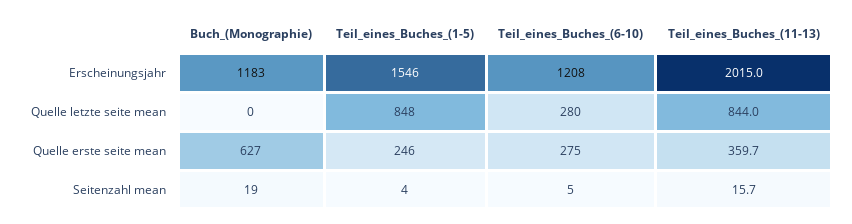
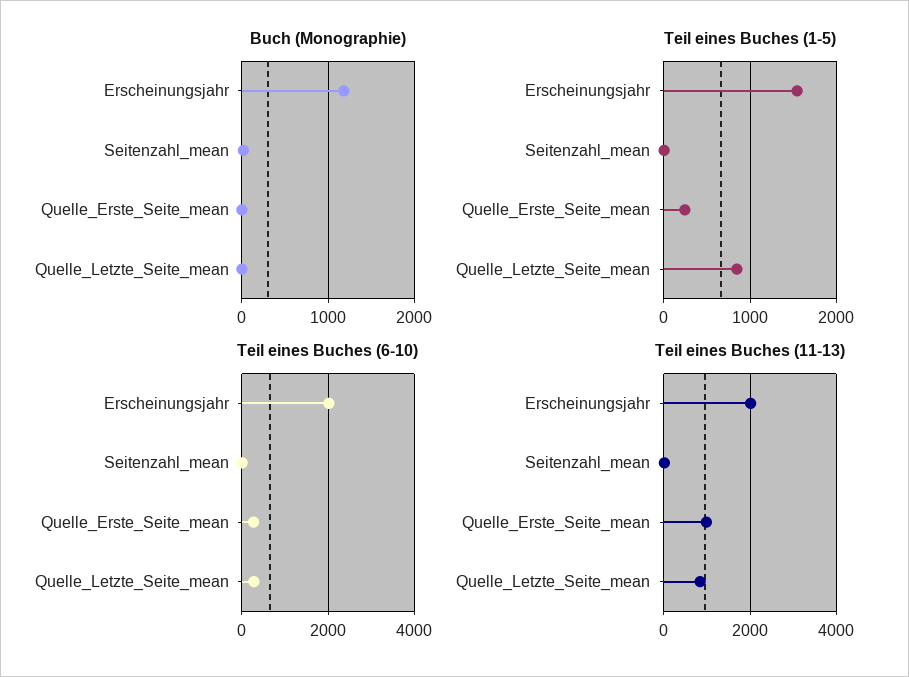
Teil_eines_Buches_(6-10), Erscheinungsjahr: 1208 -> 2000
Buch_(Monographie), Quelle erste seite mean: 627 -> 0
Teil_eines_Buches_(11-13), Quelle erste seite mean: 359.7 -> 1000

